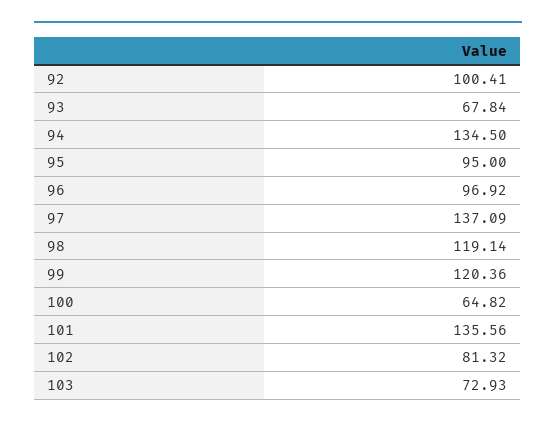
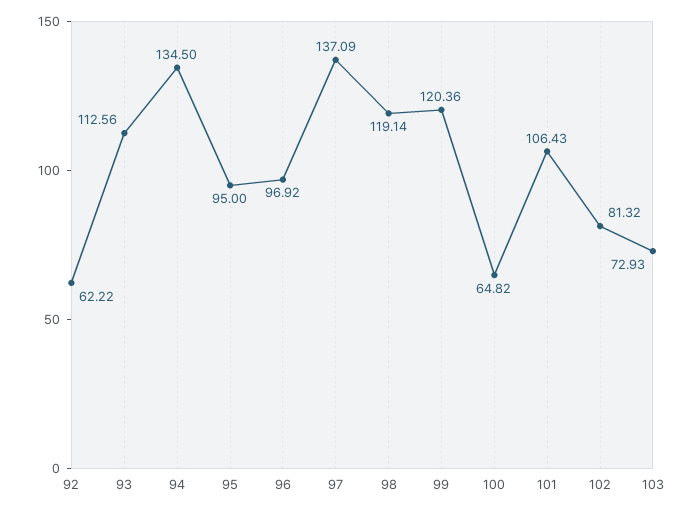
92: 100.41 -> 62.22
93: 67.84 -> 112.56
101: 135.56 -> 106.43

